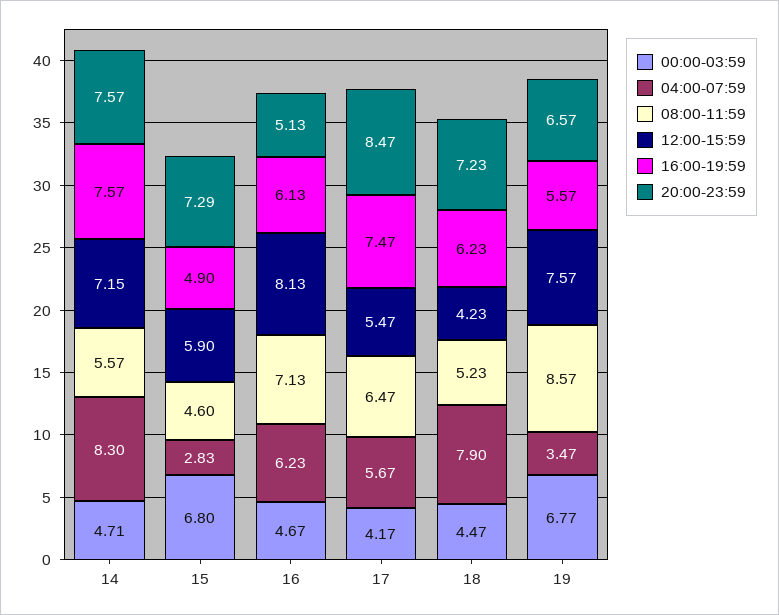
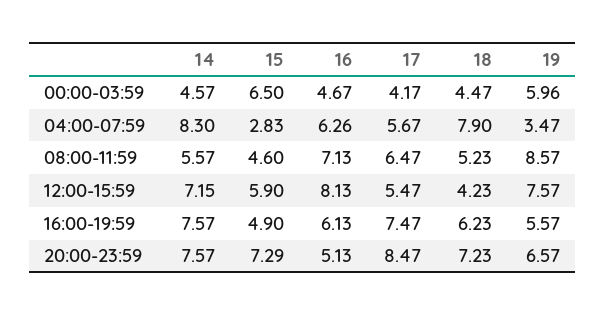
00:00-03:59, 14: 4.71 -> 4.57
00:00-03:59, 15: 6.8 -> 6.5
04:00-07:59, 16: 6.23 -> 6.26
00:00-03:59, 19: 6.77 -> 5.96

